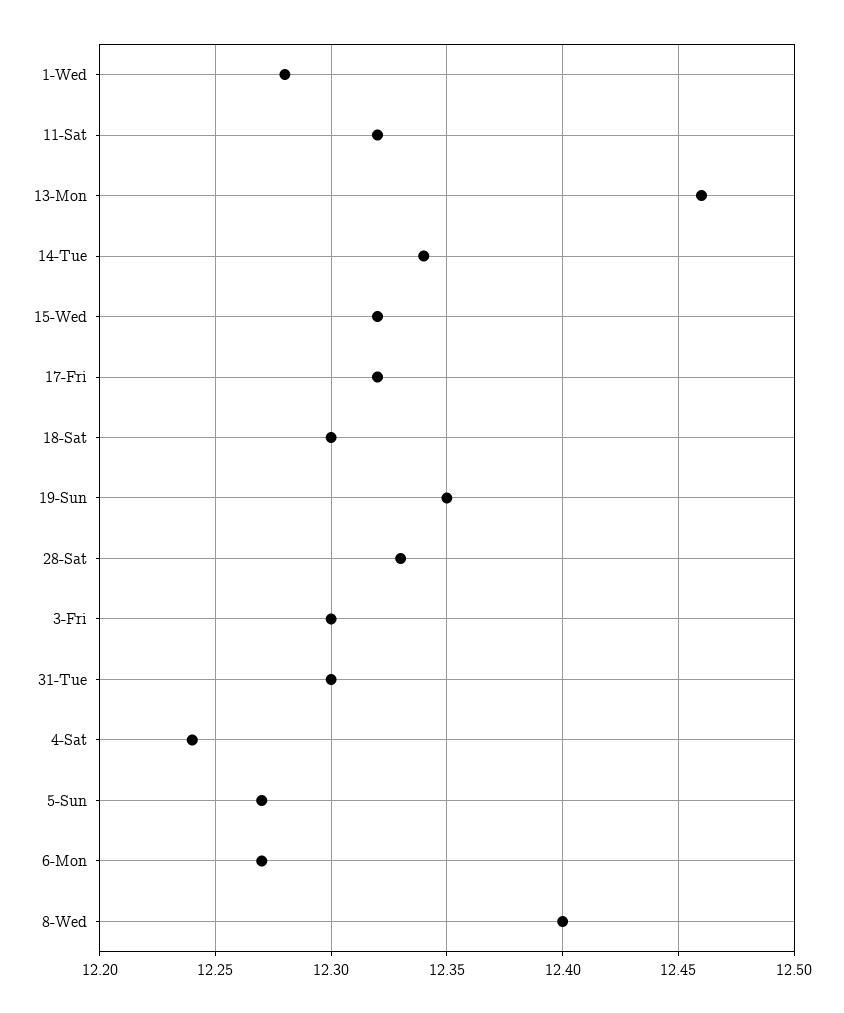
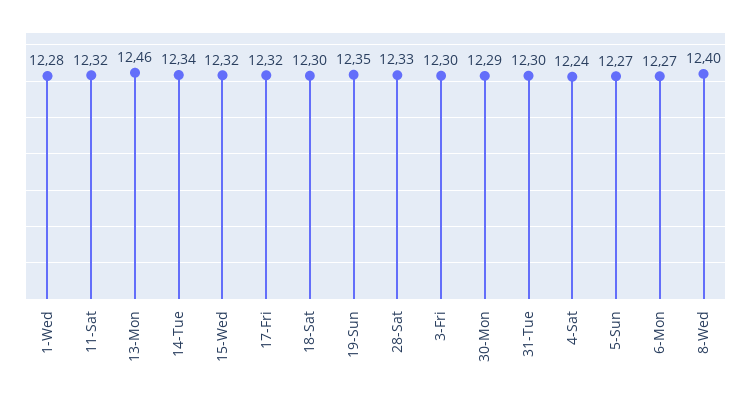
30-Mon: none -> 12.29

